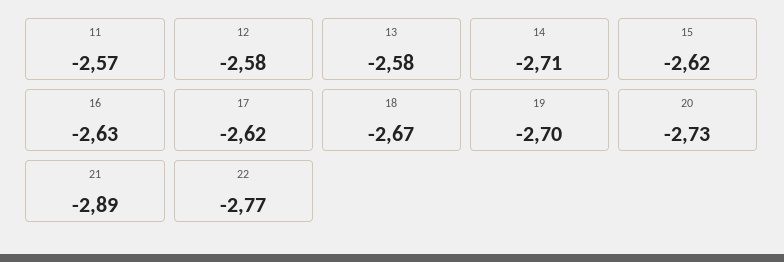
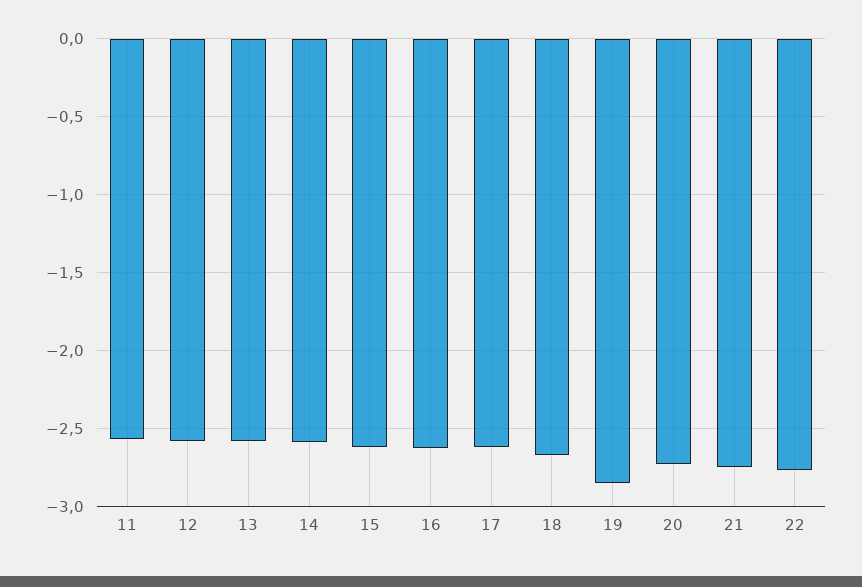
14: -2.71 -> -2.6
19: -2.7 -> -2.85
21: -2.89 -> -2.75

